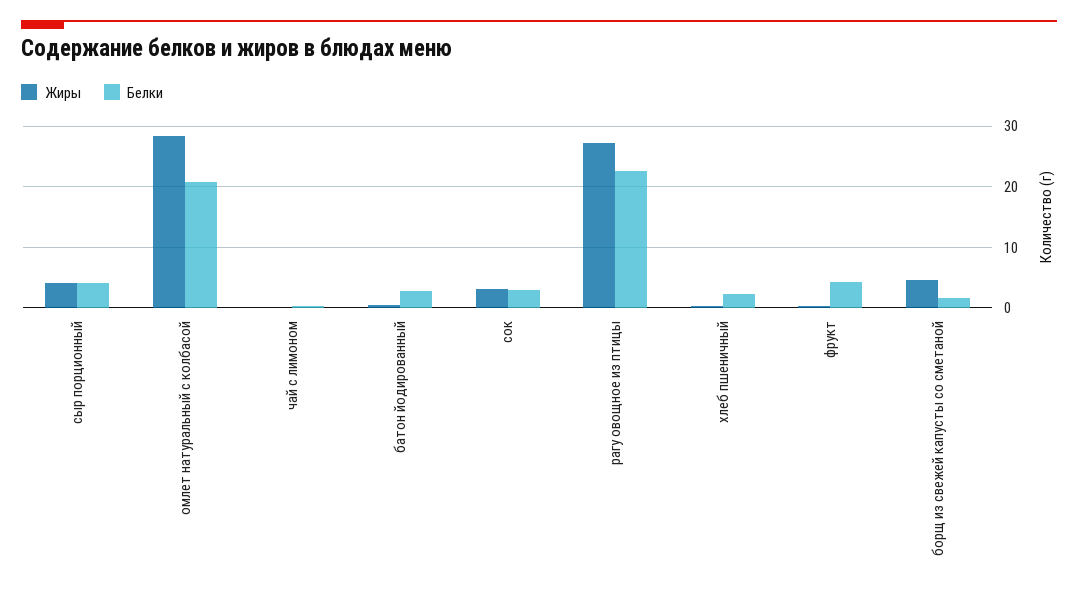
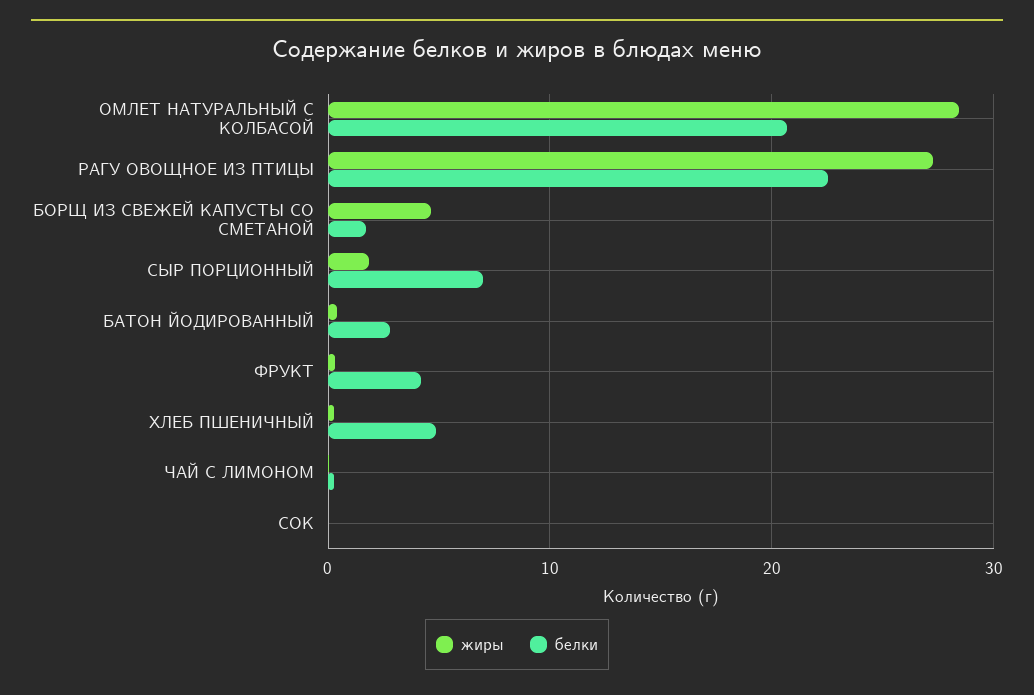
Жиры, сыр порционный: 4 -> 2
Белки, сыр порционный: 4 -> 7
Жиры, сок: 3 -> 0
Белки, сок: 3 -> 0
Белки, хлеб пшеничный: 2 -> 5

